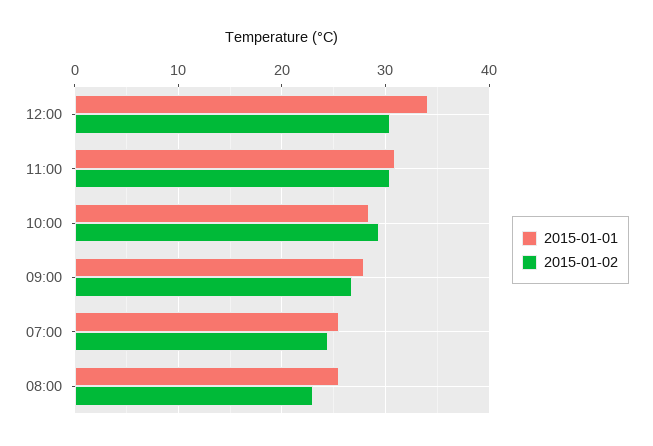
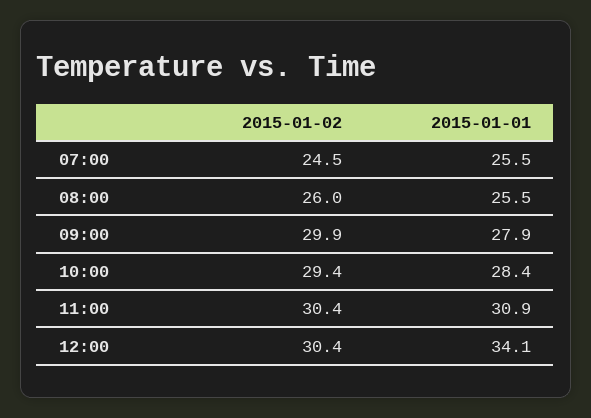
2015-01-02, 09:00: 27 -> 29.9
2015-01-02, 08:00: 23 -> 26

